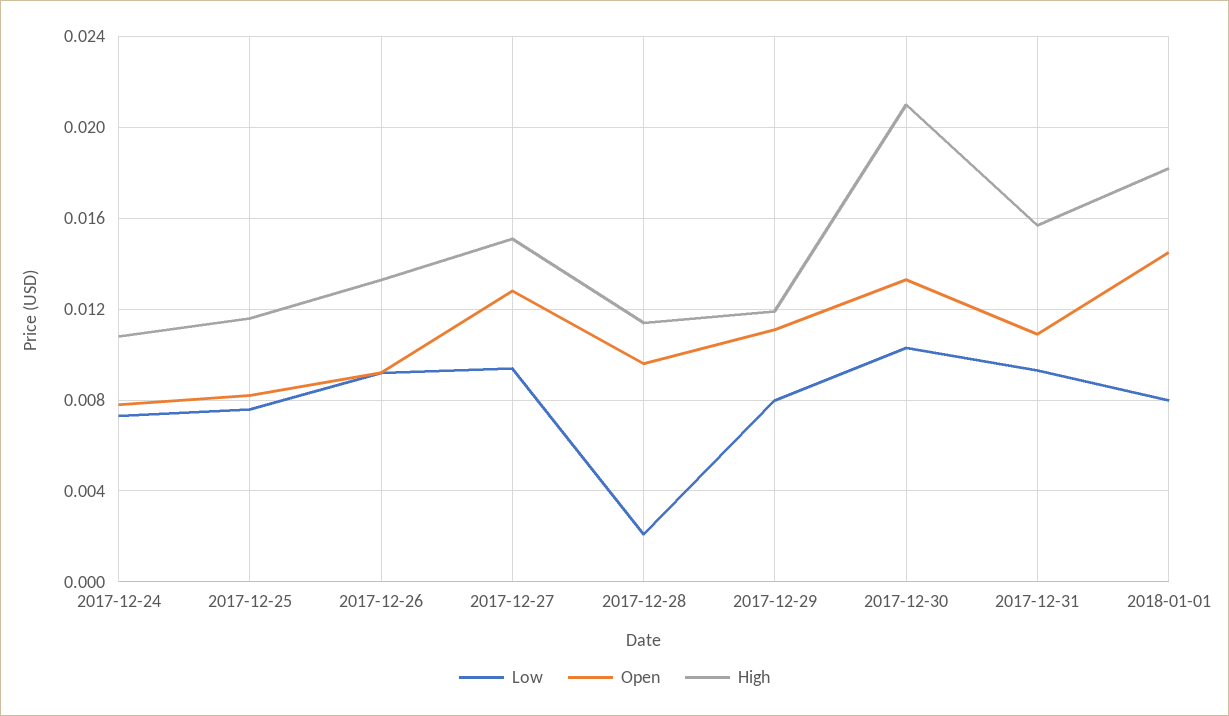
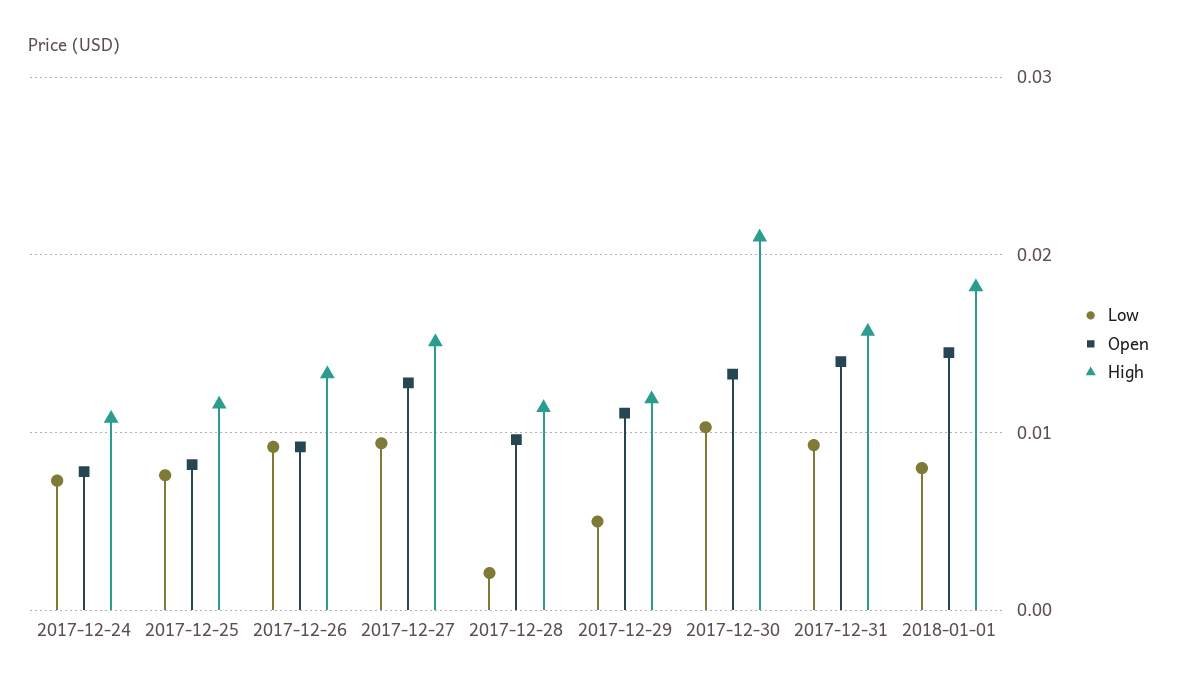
Low, 2017-12-29: 0.008 -> 0.005
Open, 2017-12-31: 0.011 -> 0.014

